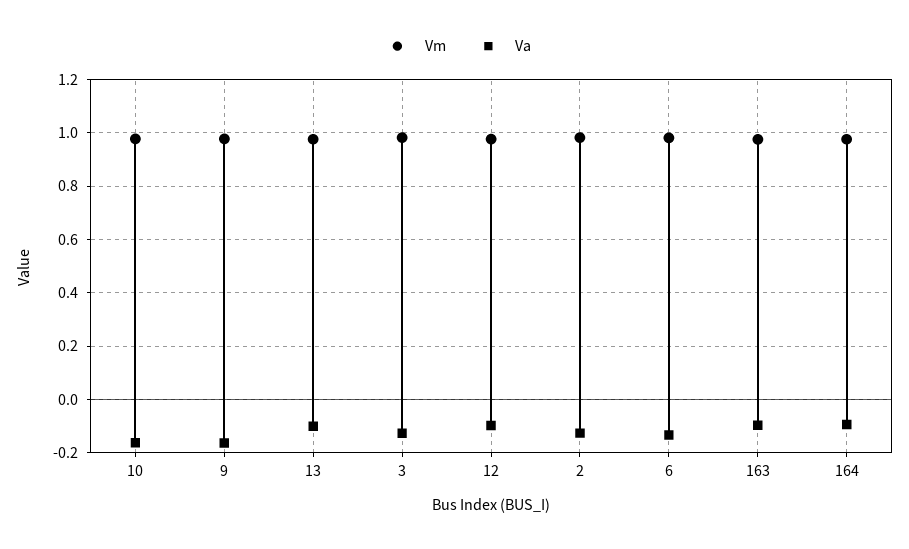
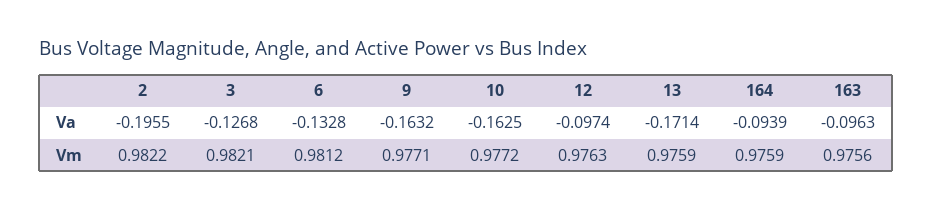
Va, 13: -0.1 -> -0.1714
Va, 2: -0.125 -> -0.1955

